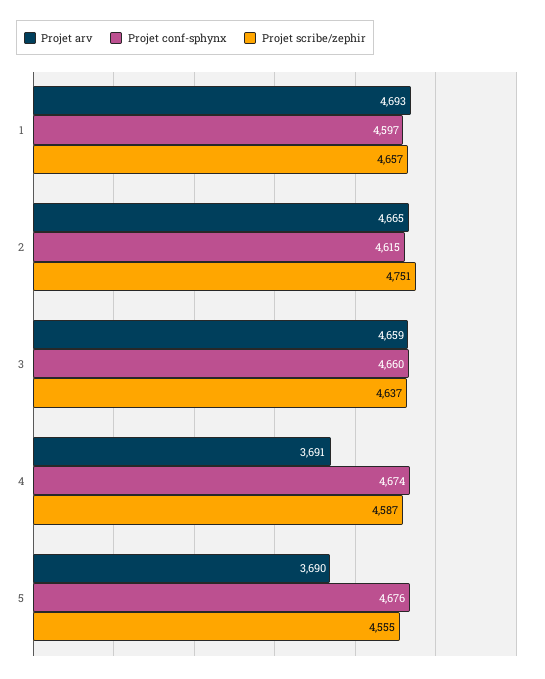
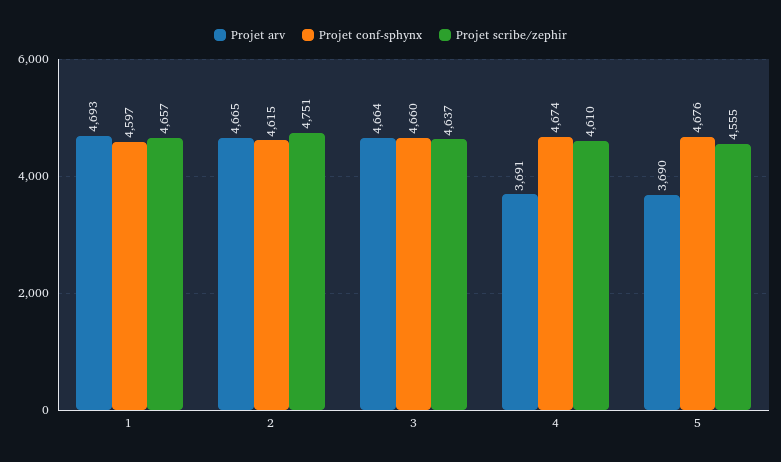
Projet arv, 3: 4659 -> 4664
Projet scribe/zephir, 4: 4587 -> 4610

